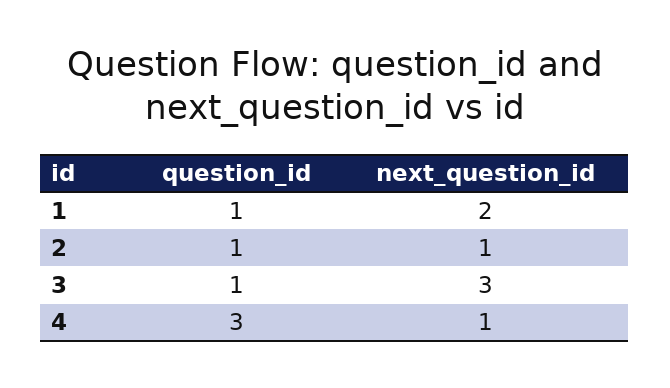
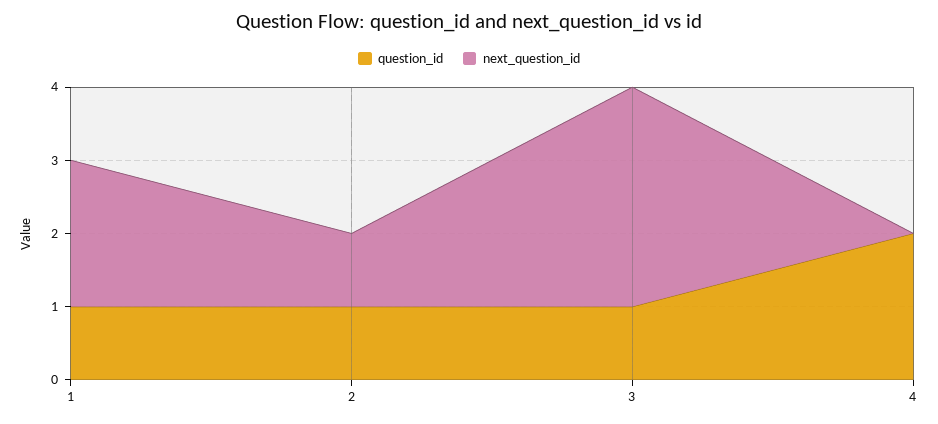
question_id, 4: 3 -> 2
next_question_id, 4: 1 -> 0

